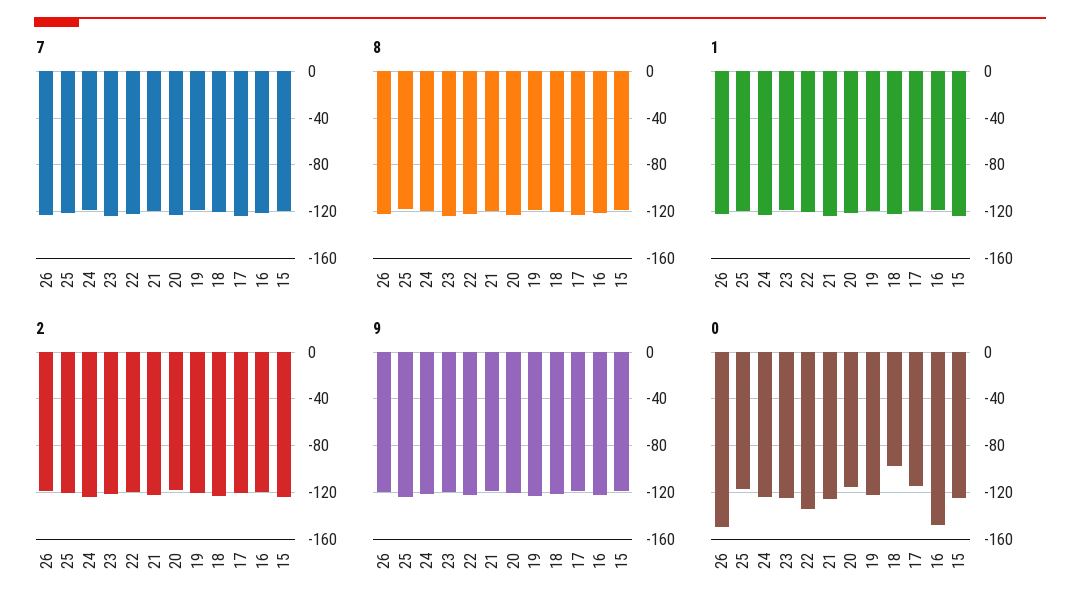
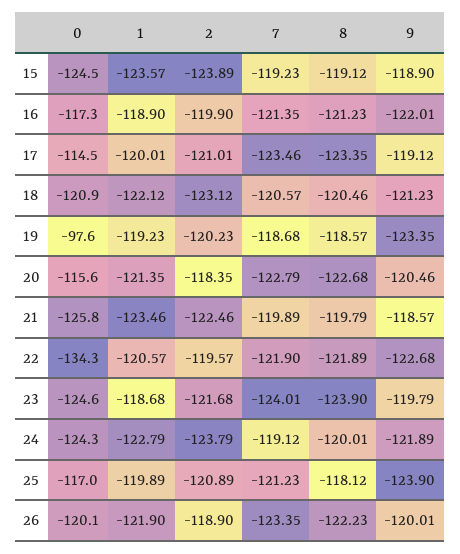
0, 26: -150 -> -120.1
0, 19: -120 -> -97.6
0, 18: -100 -> -120.9
0, 16: -150 -> -117.3

